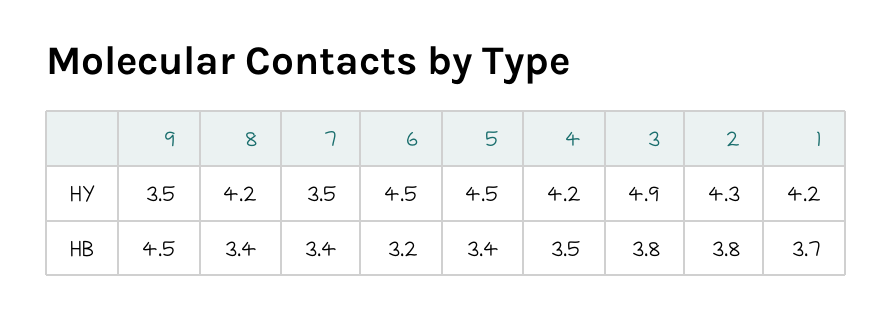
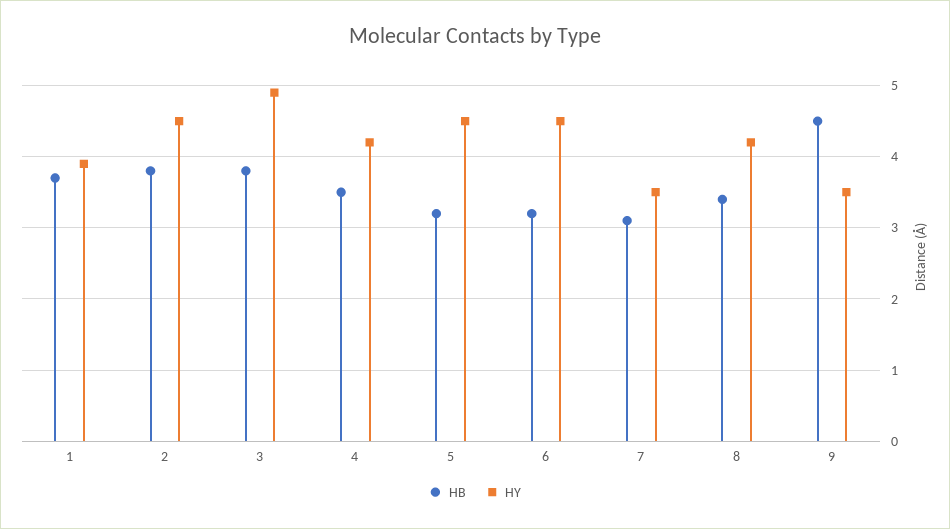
HY, 2: 4.3 -> 4.5
HY, 1: 4.2 -> 3.9
HB, 7: 3.4 -> 3.1
HB, 5: 3.4 -> 3.2

